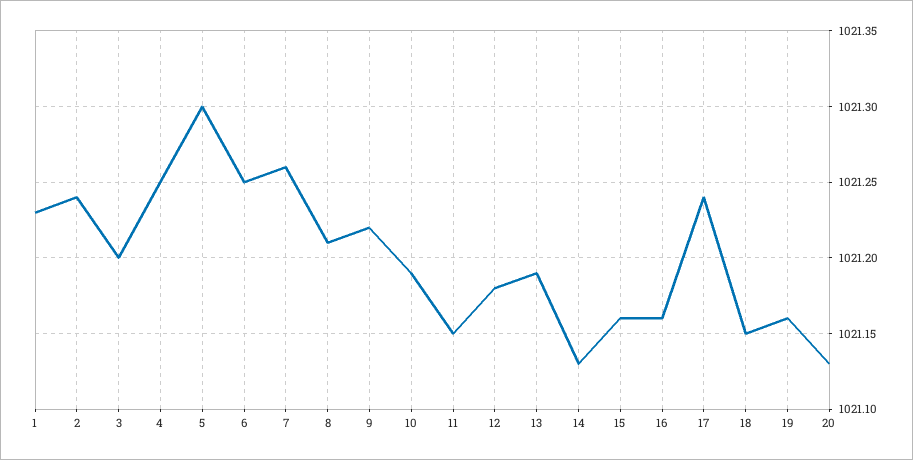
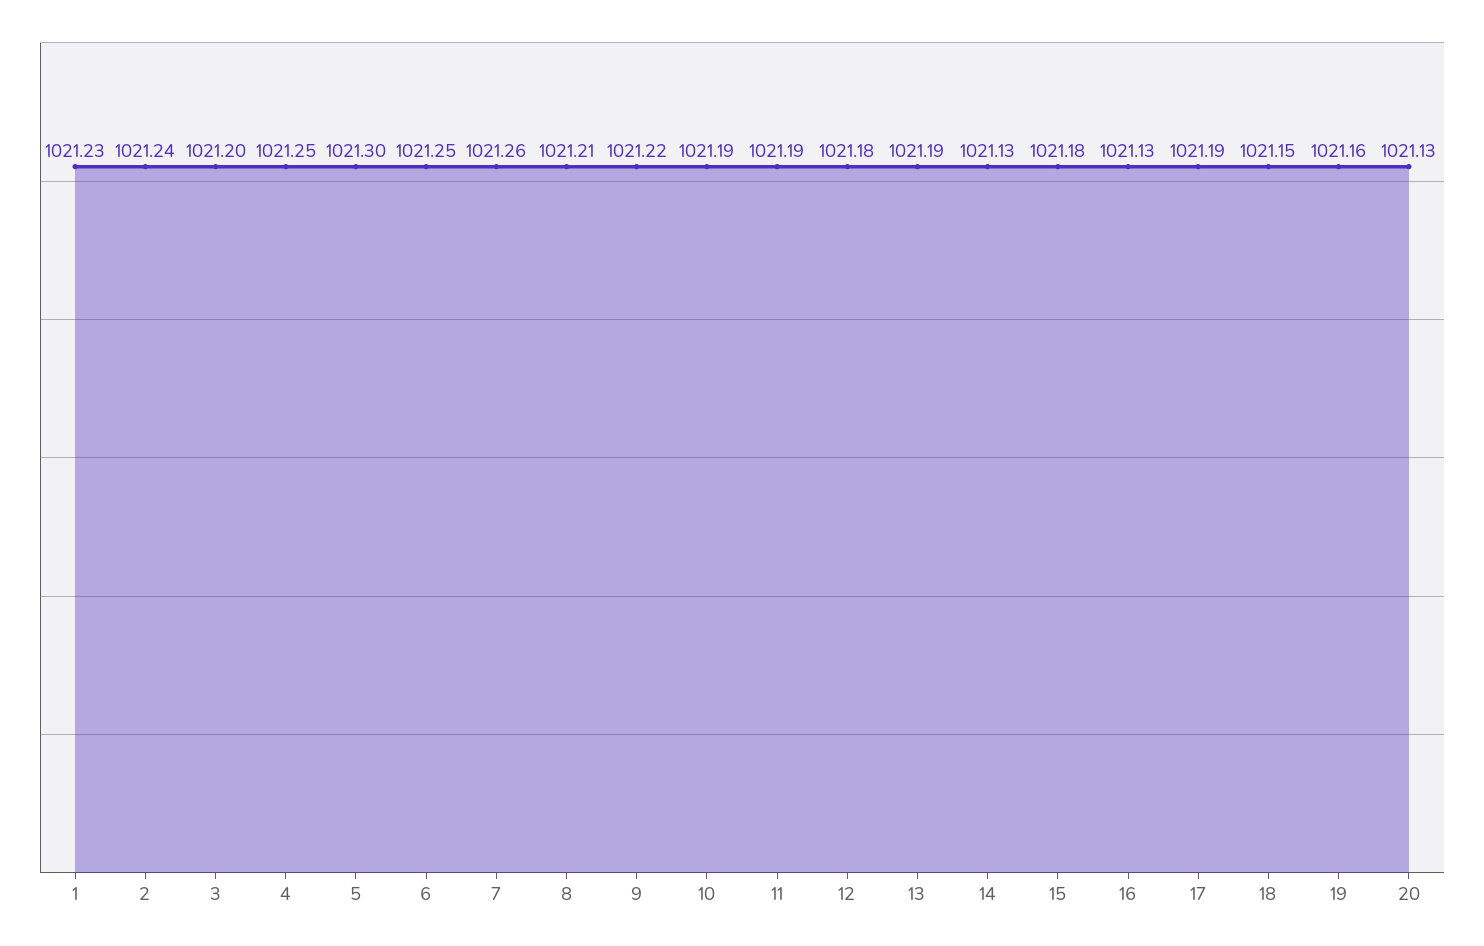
11: 1021.15 -> 1021.19
15: 1021.16 -> 1021.18
16: 1021.16 -> 1021.13
17: 1021.24 -> 1021.19

